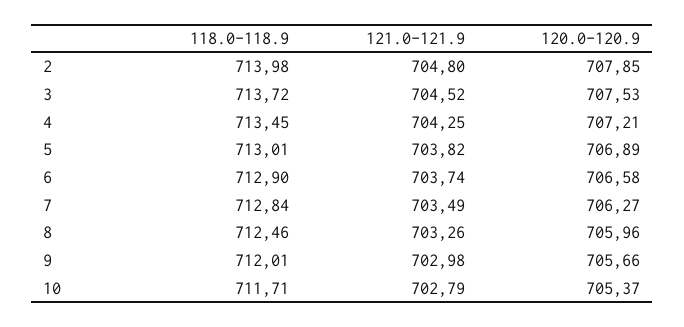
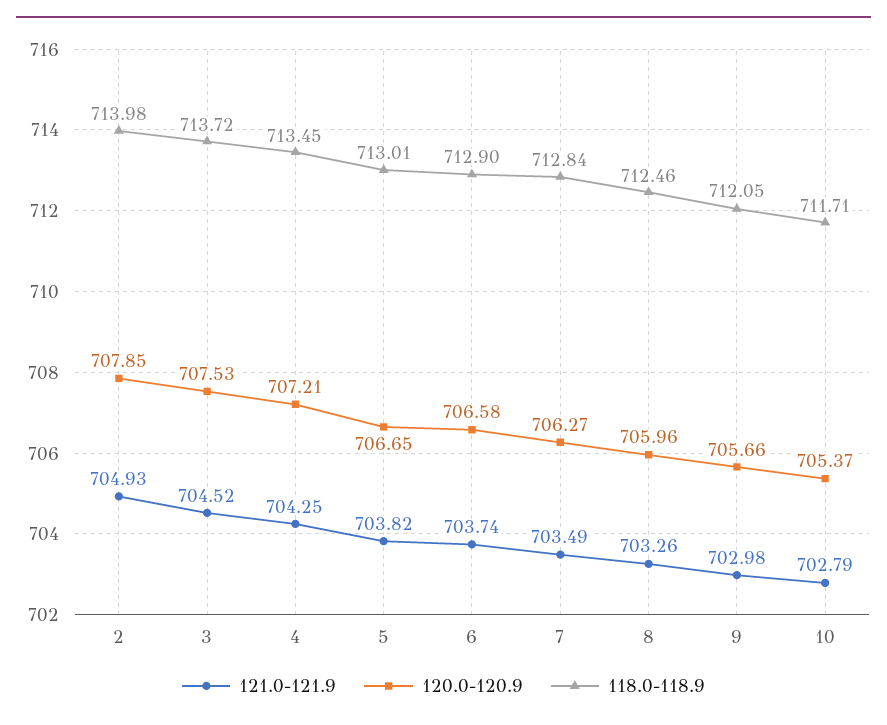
121.0-121.9, 2: 704.8 -> 704.93
120.0-120.9, 5: 706.89 -> 706.65
118.0-118.9, 9: 712.01 -> 712.05

